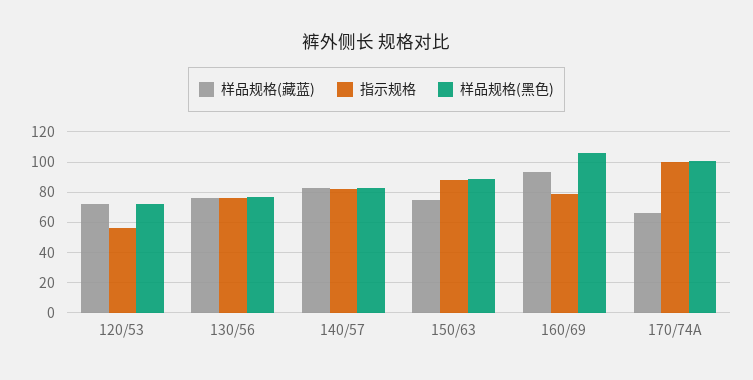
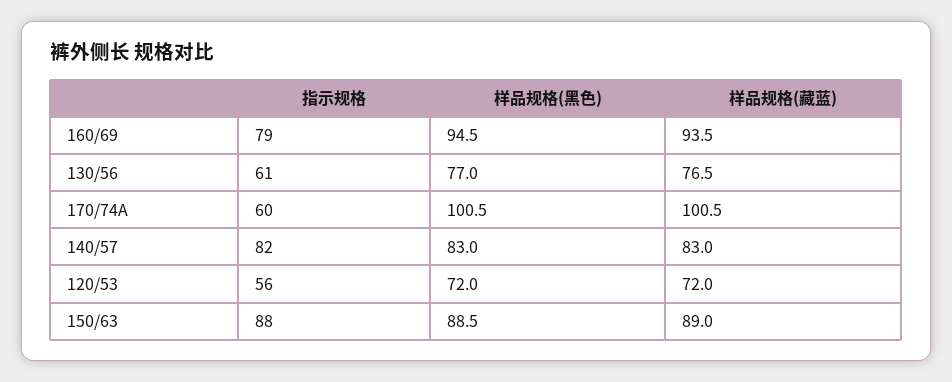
指示规格, 130/56: 75 -> 61
样品规格(藏蓝), 150/63: 75 -> 89
样品规格(黑色), 160/69: 105 -> 94.5
样品规格(藏蓝), 170/74A: 65 -> 100.5
指示规格, 170/74A: 100 -> 60

